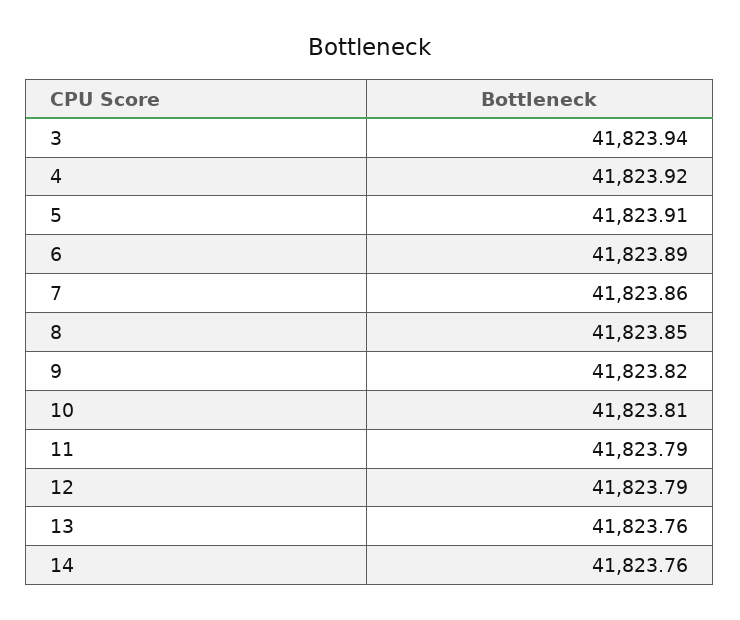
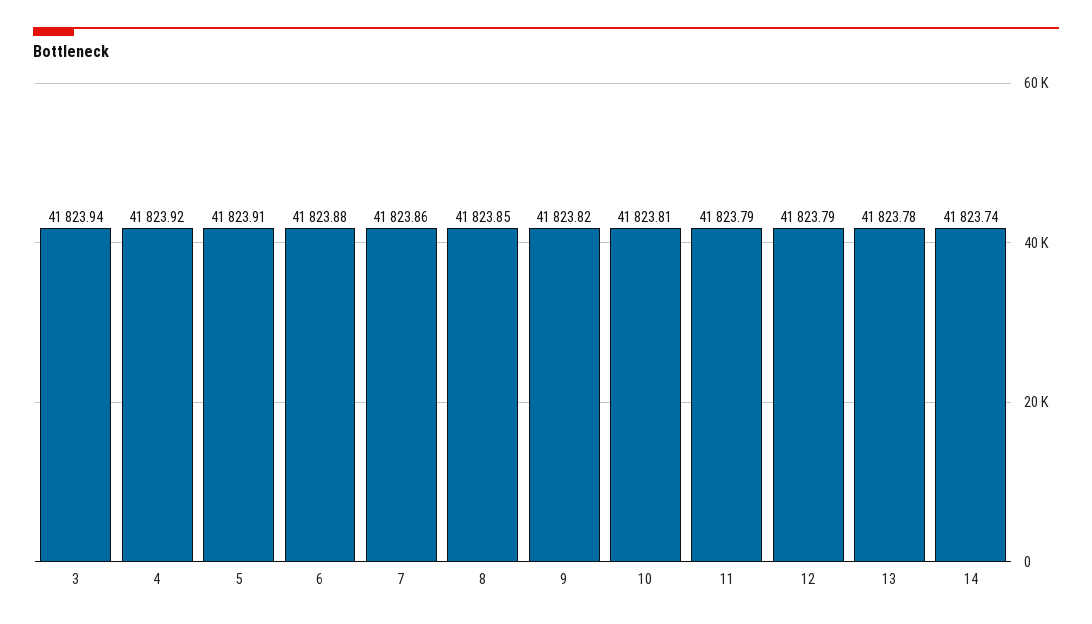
6: 41823.89 -> 41823.88
13: 41823.76 -> 41823.78
14: 41823.76 -> 41823.74

